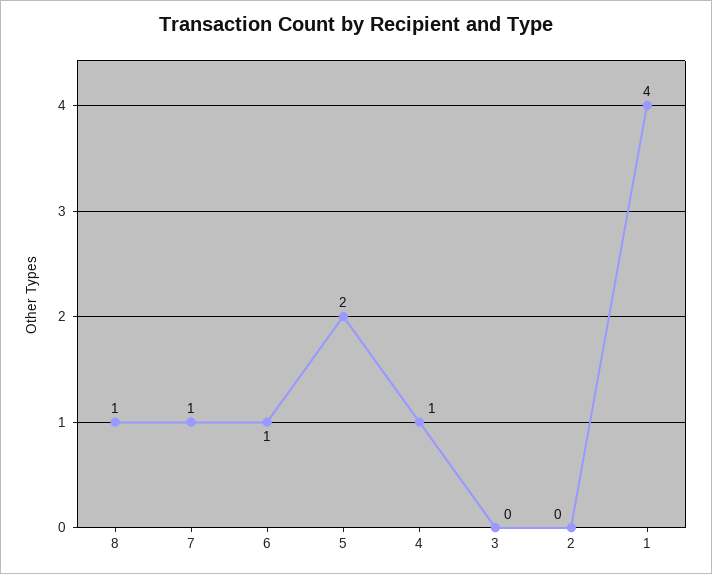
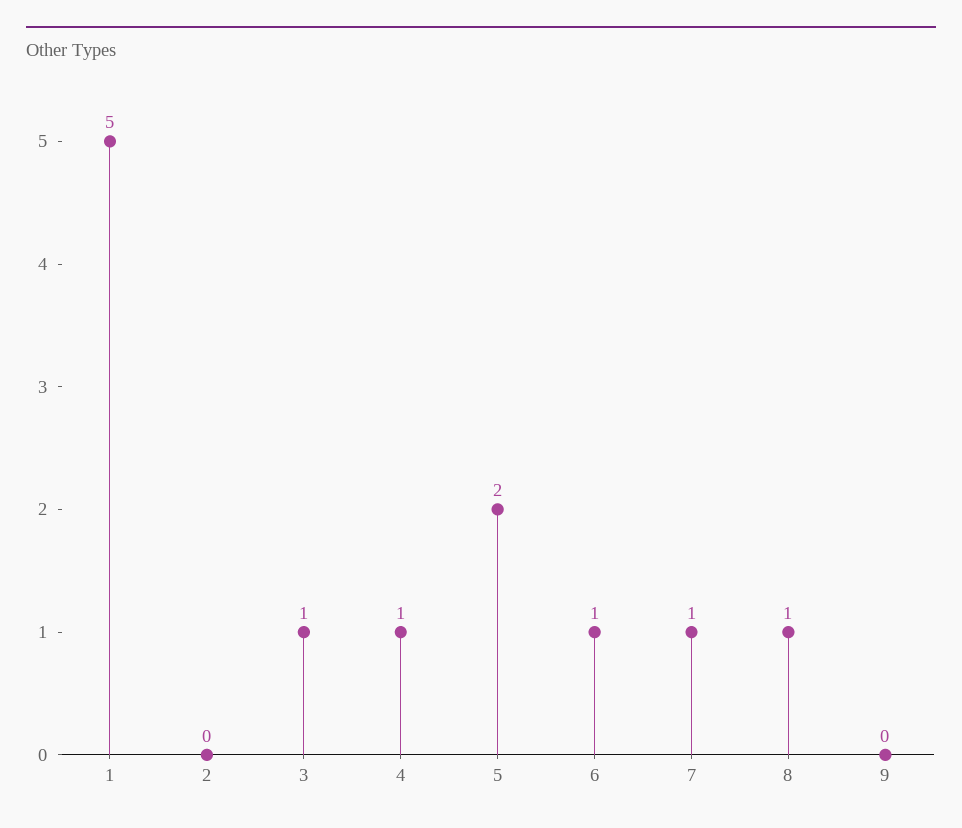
3: 0 -> 1
1: 4 -> 5
9: none -> 0

